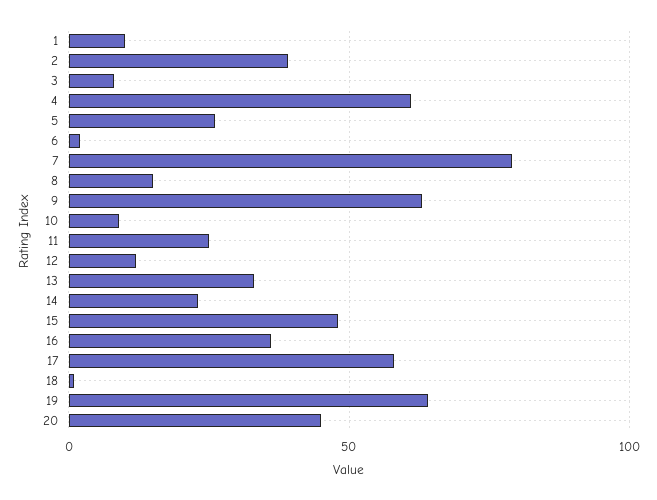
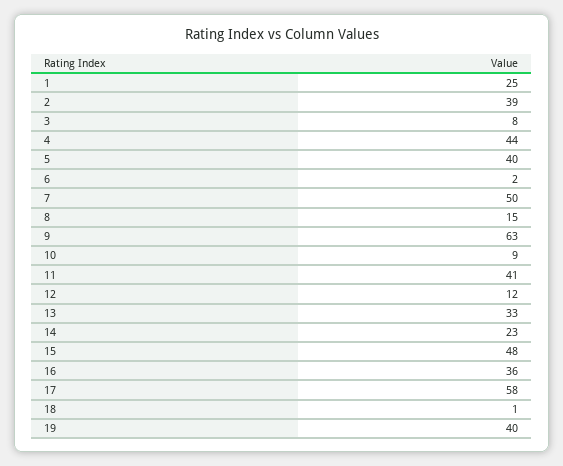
1: 10 -> 25
4: 60 -> 44
5: 25 -> 40
7: 80 -> 50
11: 25 -> 41
19: 65 -> 40
20: 45 -> none

